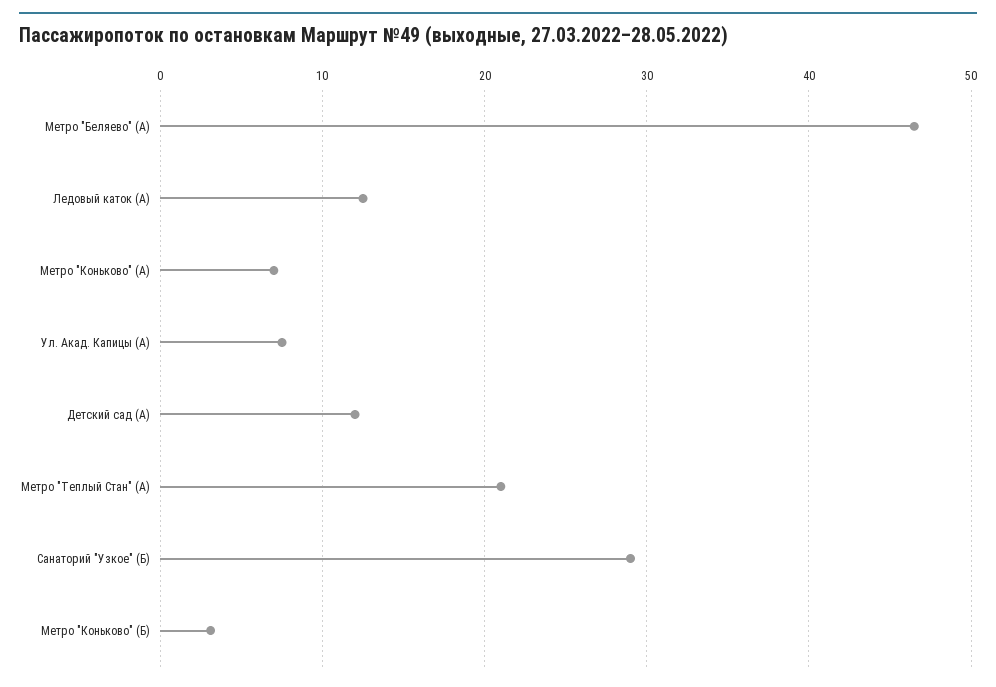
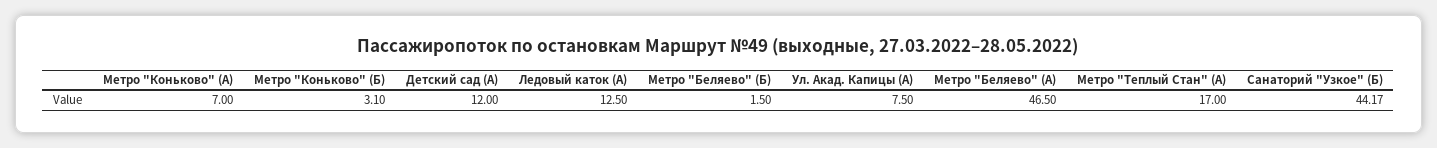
Метро "Теплый Стан" (А): 21 -> 17
Санаторий "Узкое" (Б): 29 -> 44.17
Метро "Беляево" (Б): none -> 1.5

